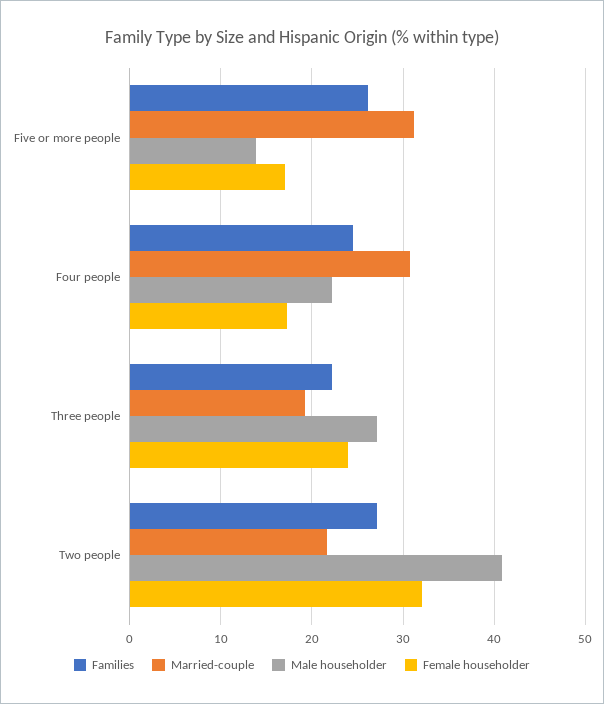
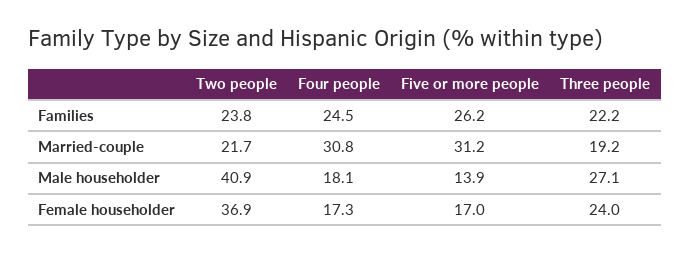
Male householder, Four people: 22 -> 18.1
Families, Two people: 27 -> 23.8
Female householder, Two people: 32 -> 36.9

